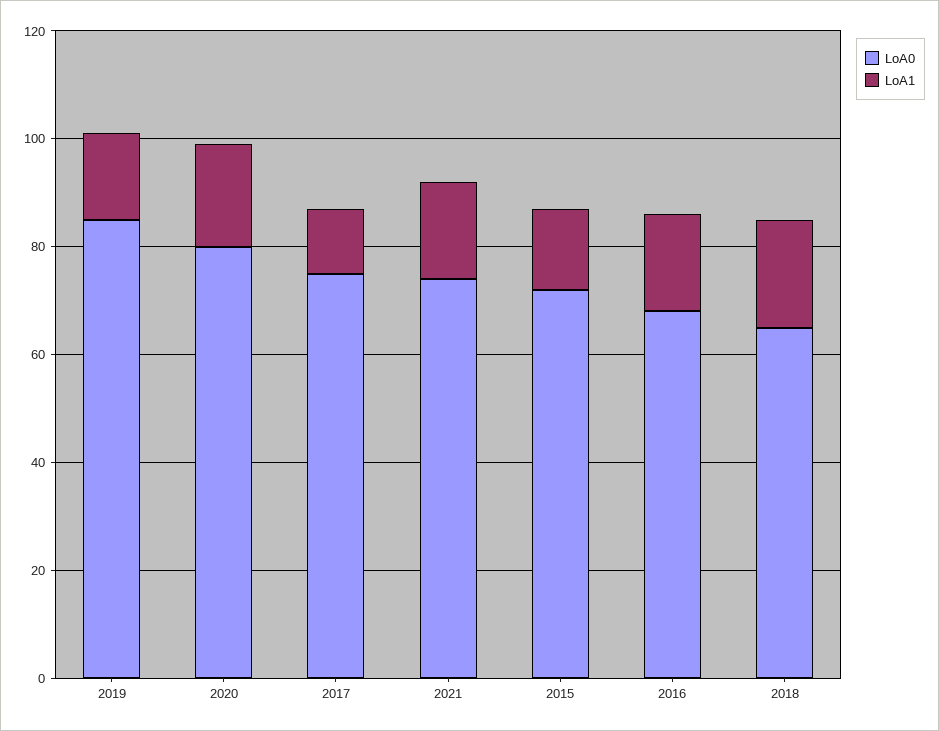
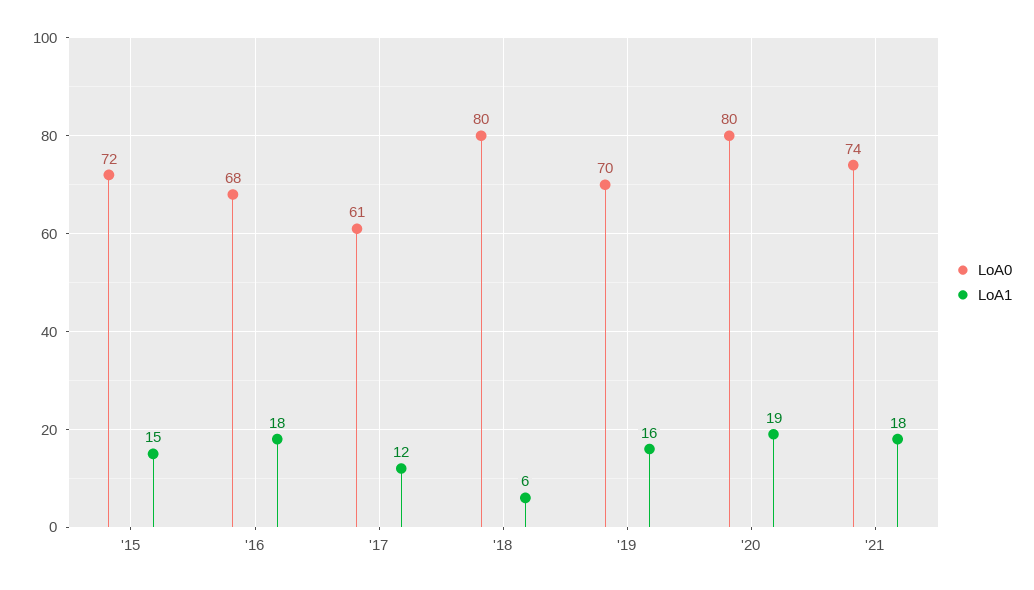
LoA0, 2019: 85 -> 70
LoA0, 2017: 75 -> 61
LoA0, 2018: 65 -> 80
LoA1, 2018: 20 -> 6

